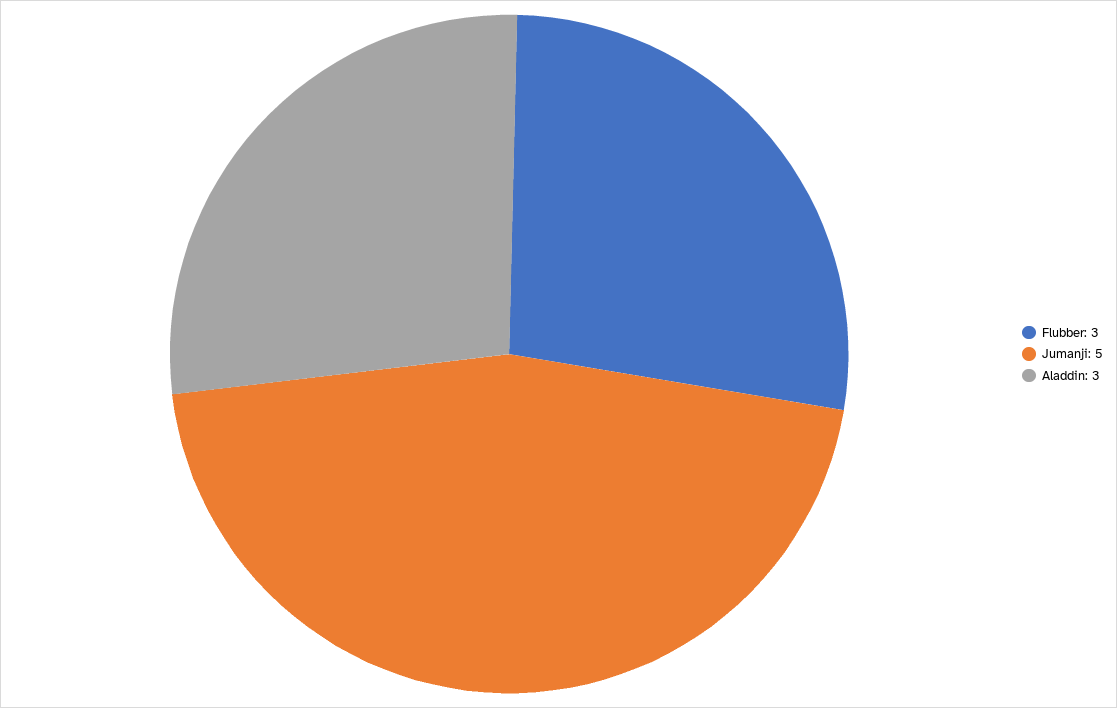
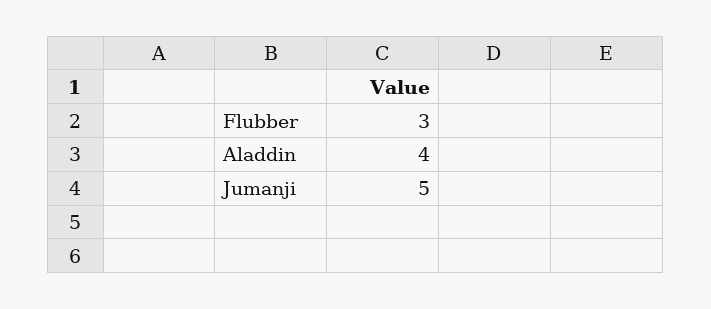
Aladdin: 3 -> 4

